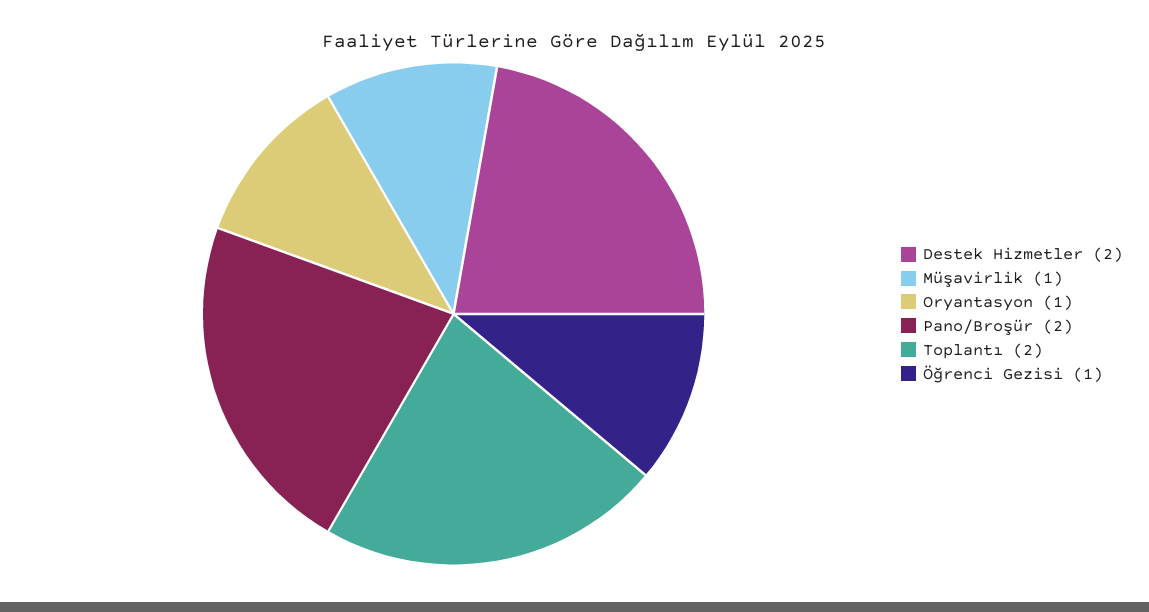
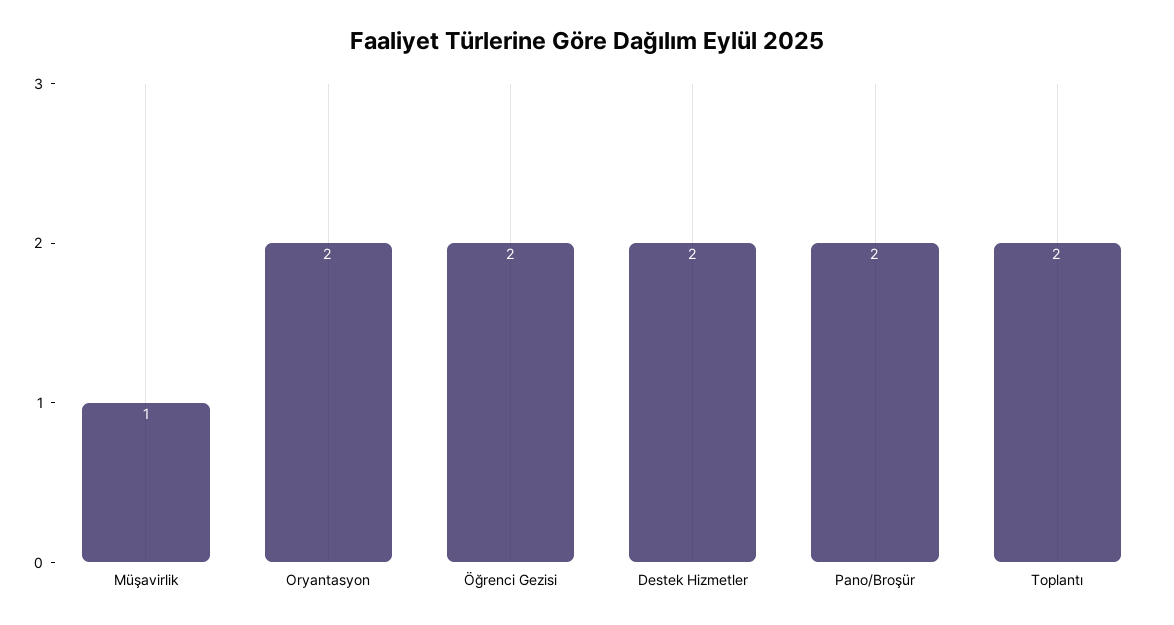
Oryantasyon: 1 -> 2
Öğrenci Gezisi: 1 -> 2

